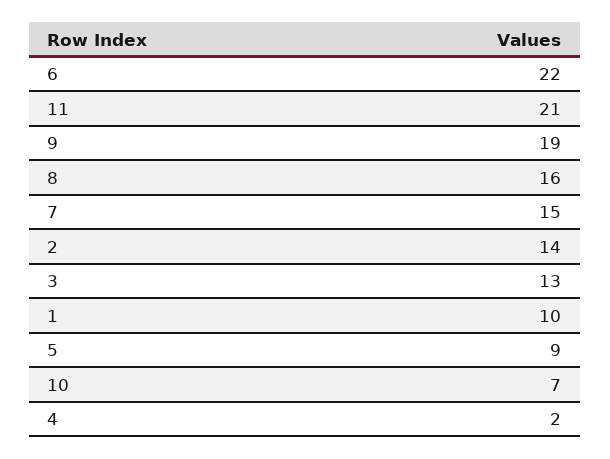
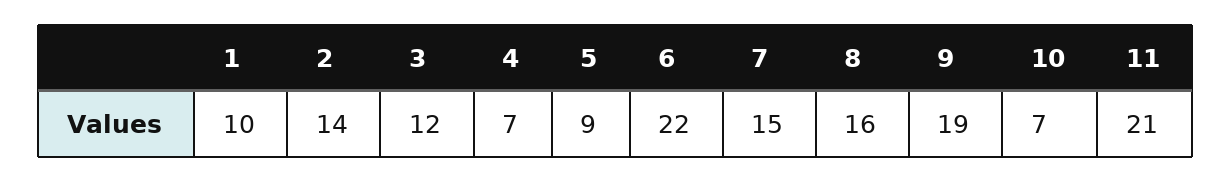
3: 13 -> 12
4: 2 -> 7

